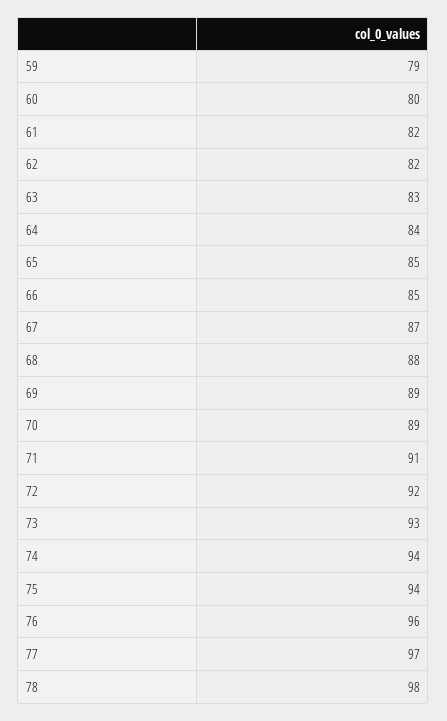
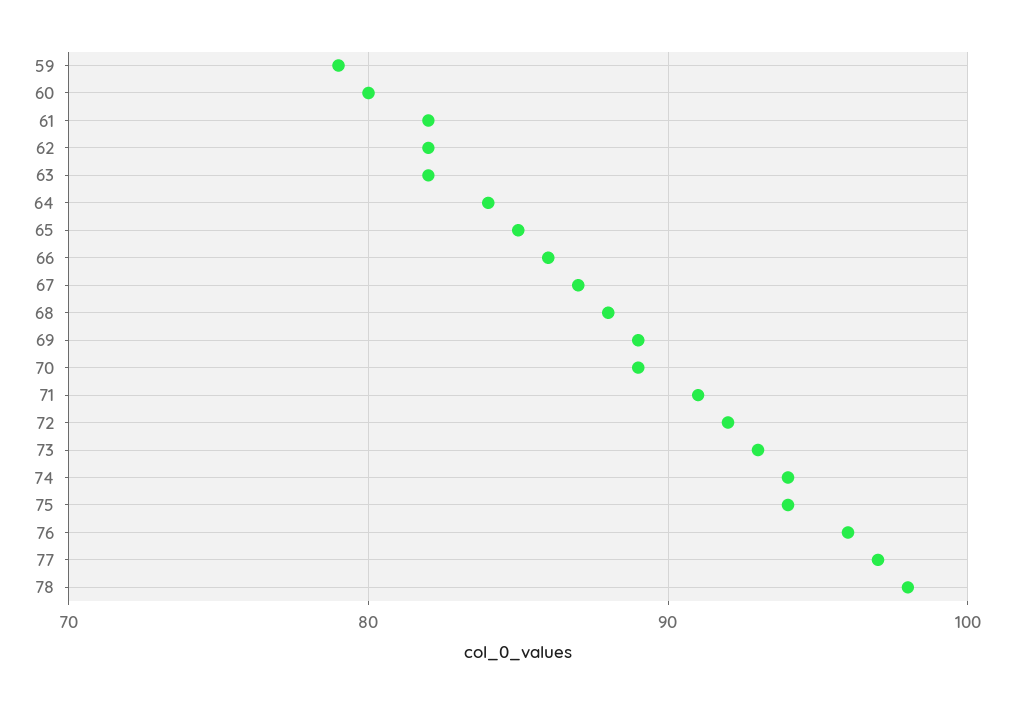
63: 83 -> 82
66: 85 -> 86

